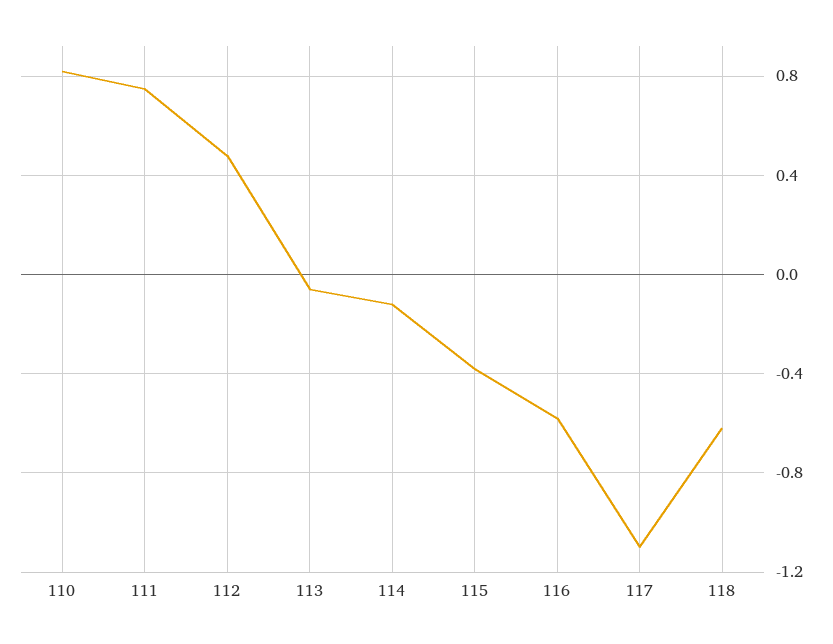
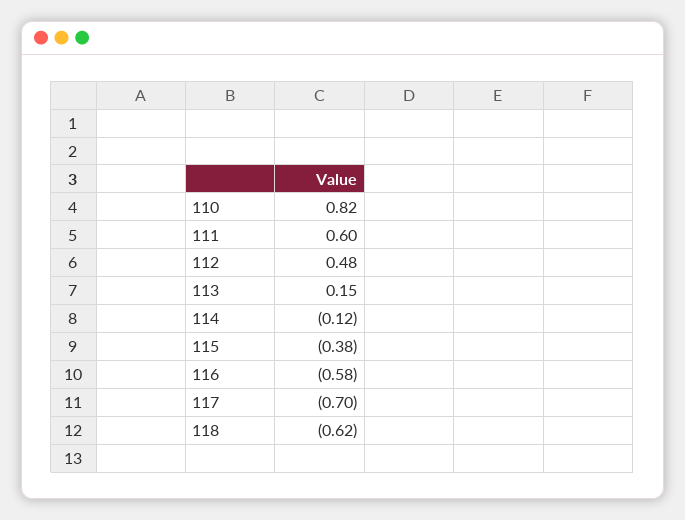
111: 0.75 -> 0.6
113: -0.05 -> 0.15
117: -1.1 -> -0.7

